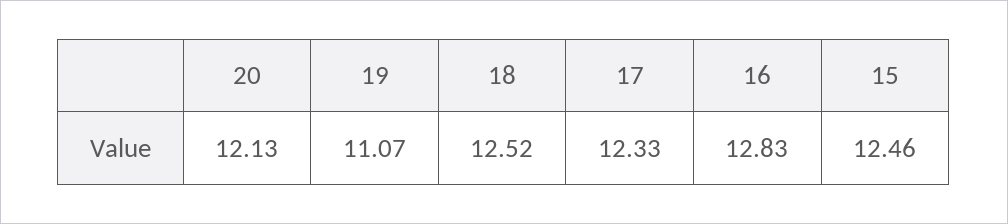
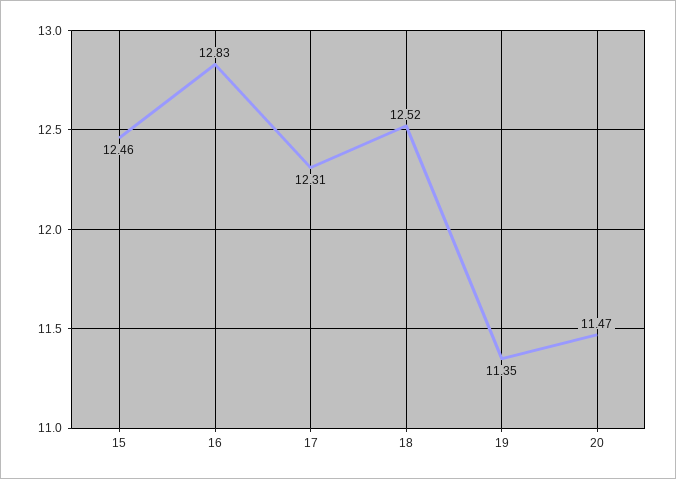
20: 12.13 -> 11.47
19: 11.07 -> 11.35
17: 12.33 -> 12.31

